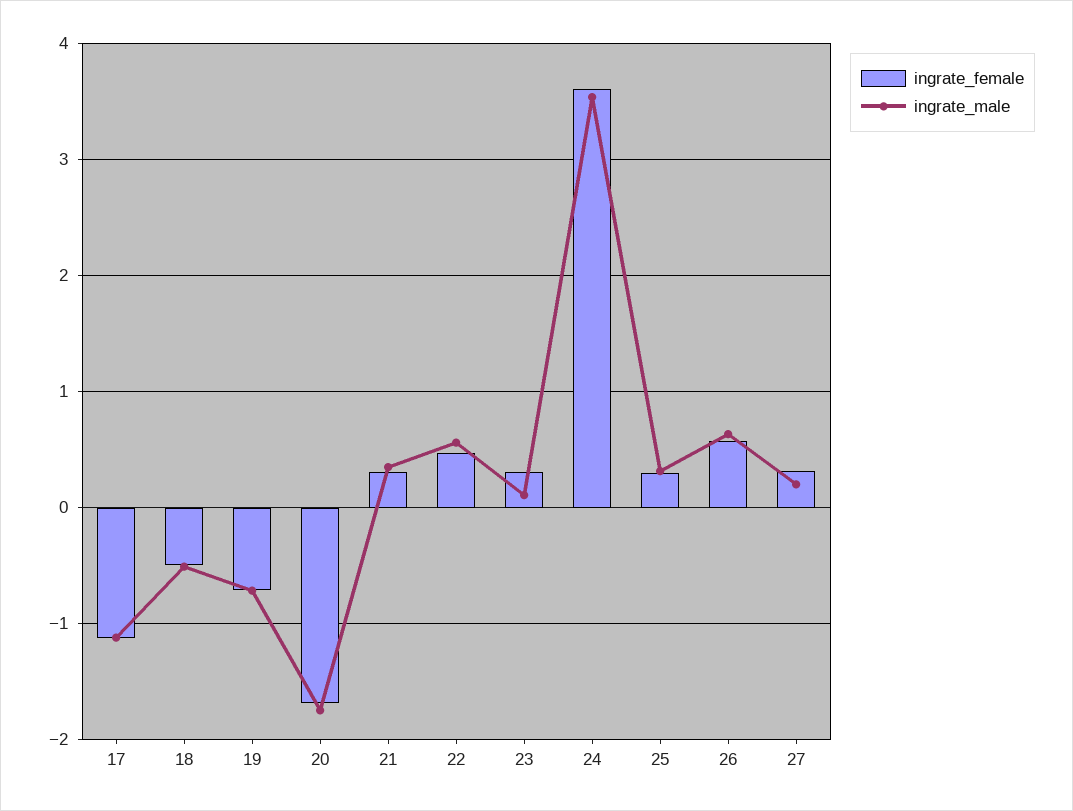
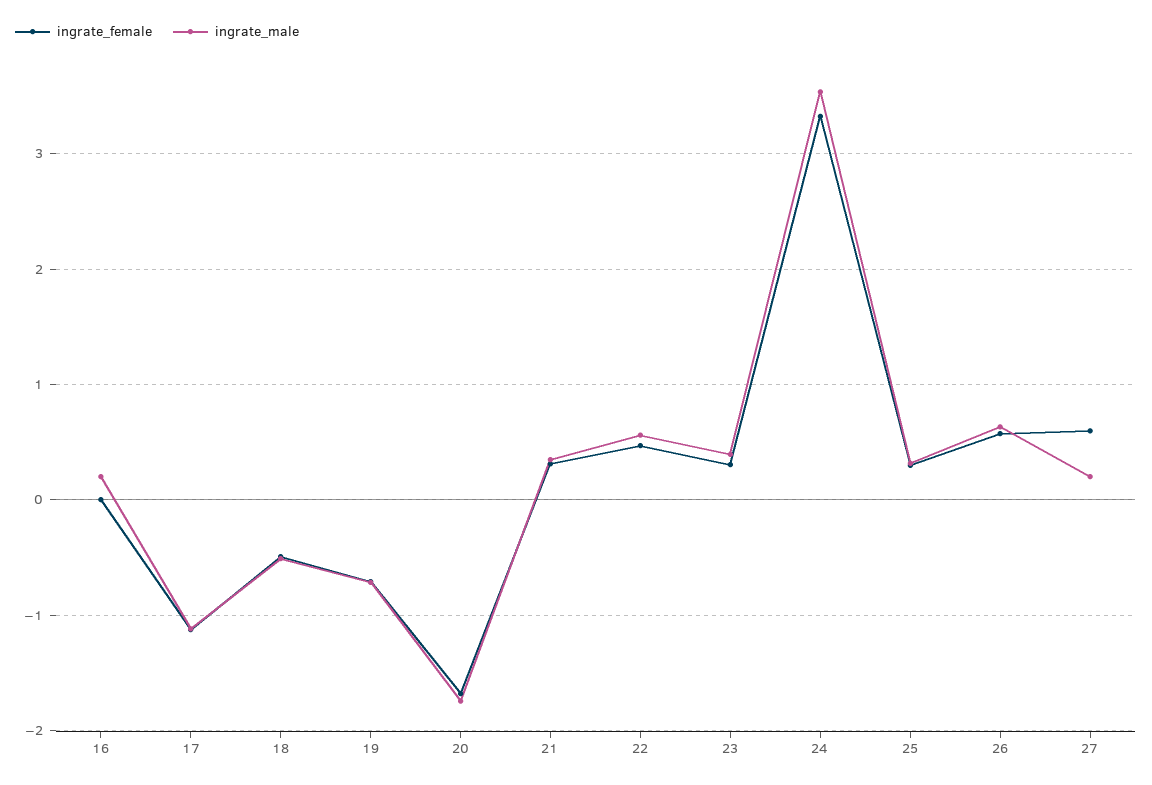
ingrate_male, 23: 0.1 -> 0.4
ingrate_female, 24: 3.6 -> 3.3
ingrate_female, 27: 0.3 -> 0.6
ingrate_female, 16: none -> 0
ingrate_male, 16: none -> 0.2

